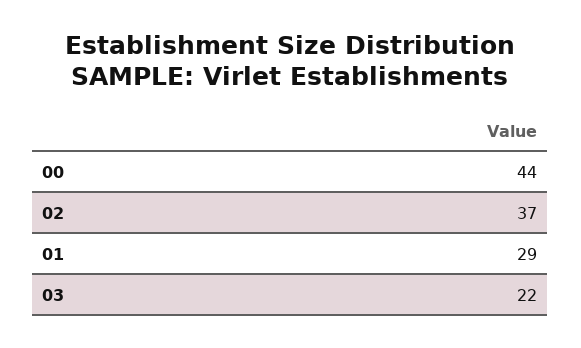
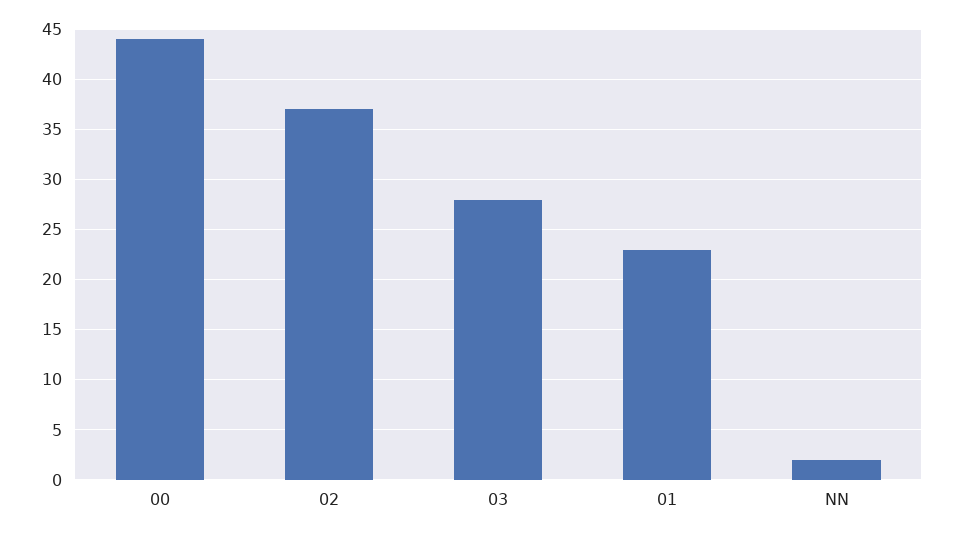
01: 29 -> 23
03: 22 -> 28
NN: none -> 2

